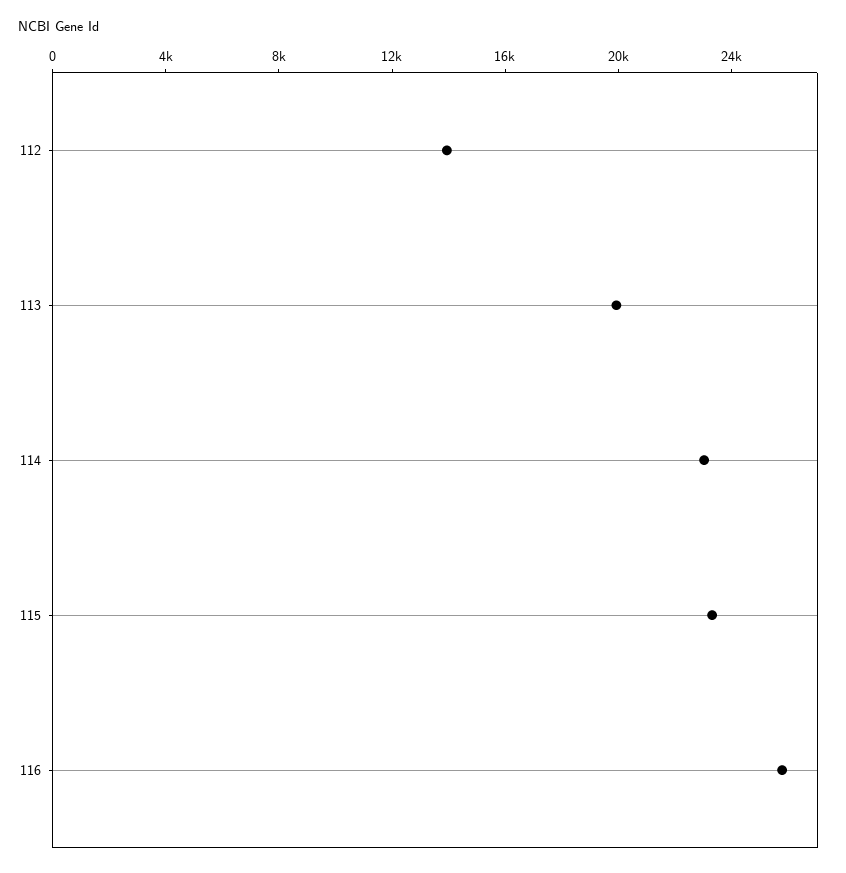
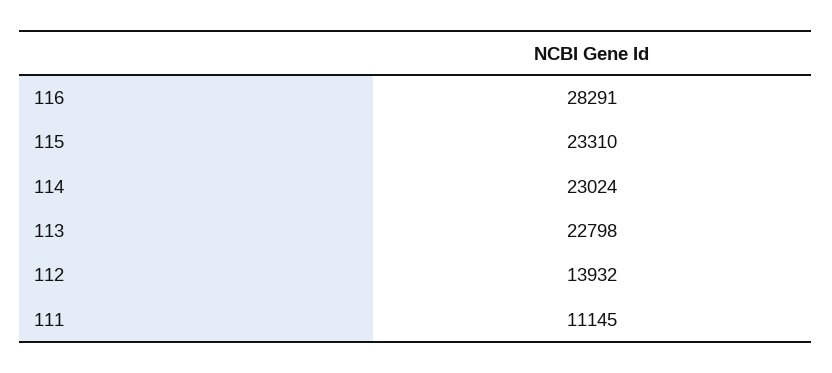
113: 20000 -> 22798
116: 26000 -> 28291
111: none -> 11145

